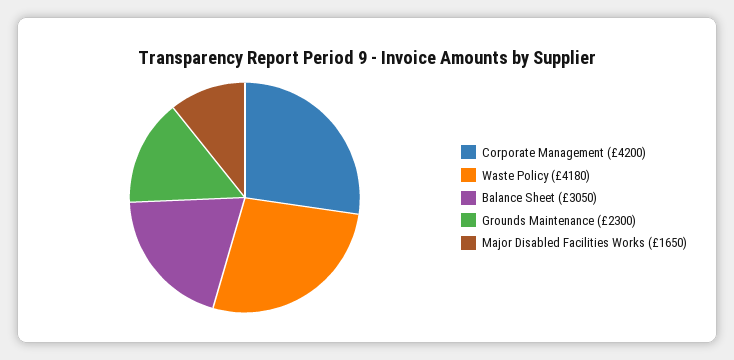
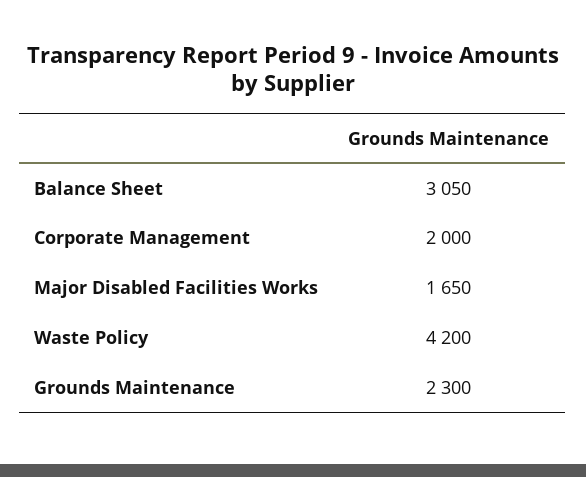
Corporate Management: 4200 -> 2000
Waste Policy: 4180 -> 4200

